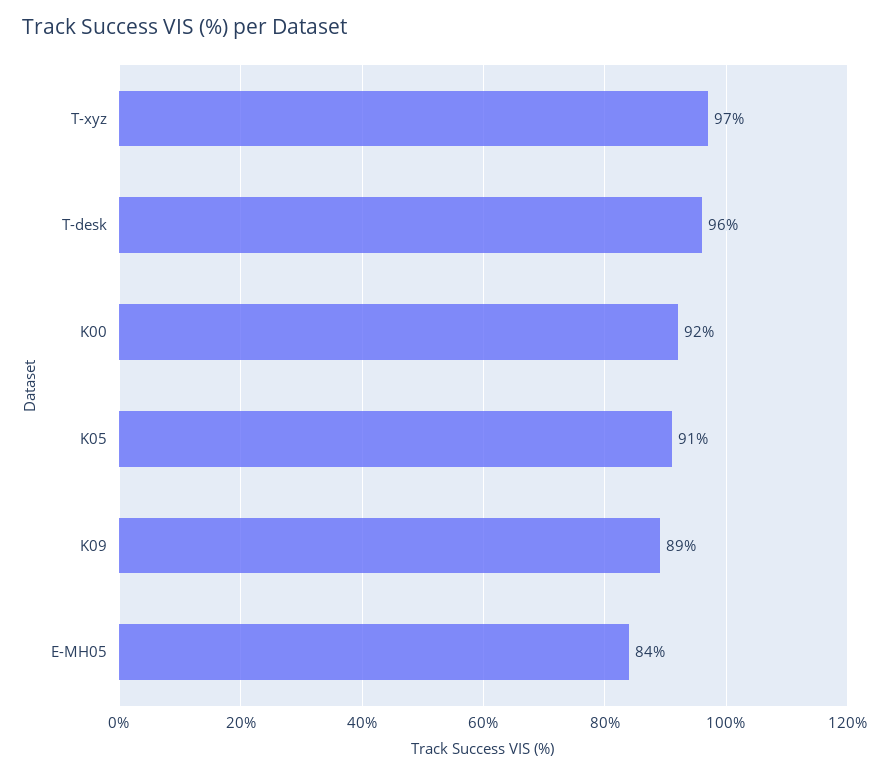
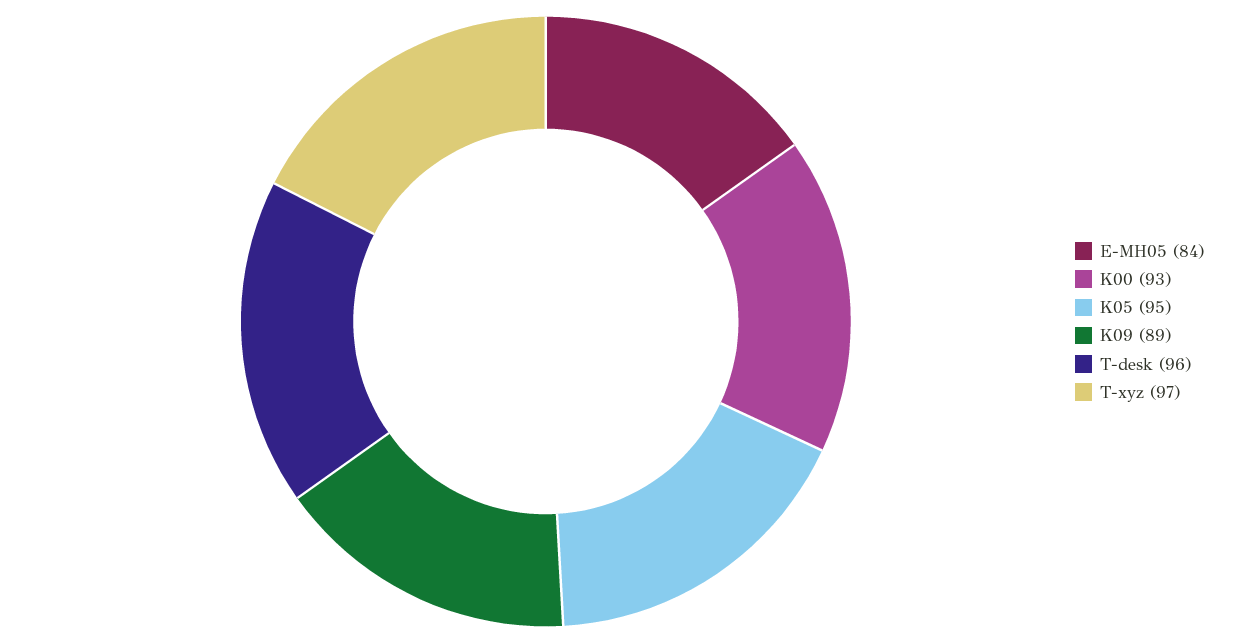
K00: 92 -> 93
K05: 91 -> 95

